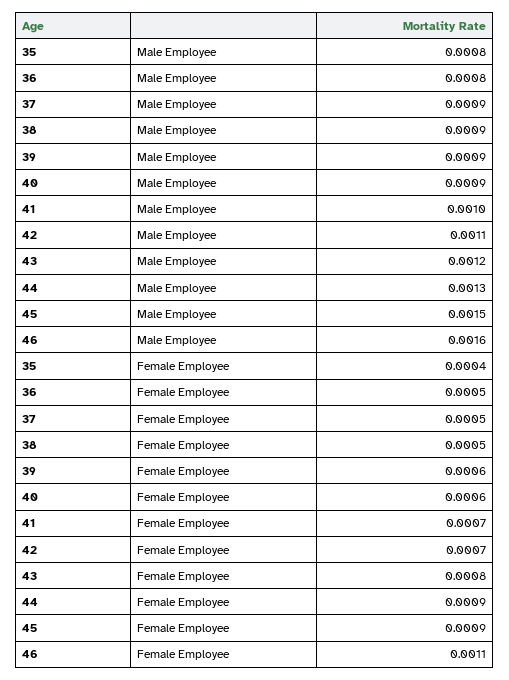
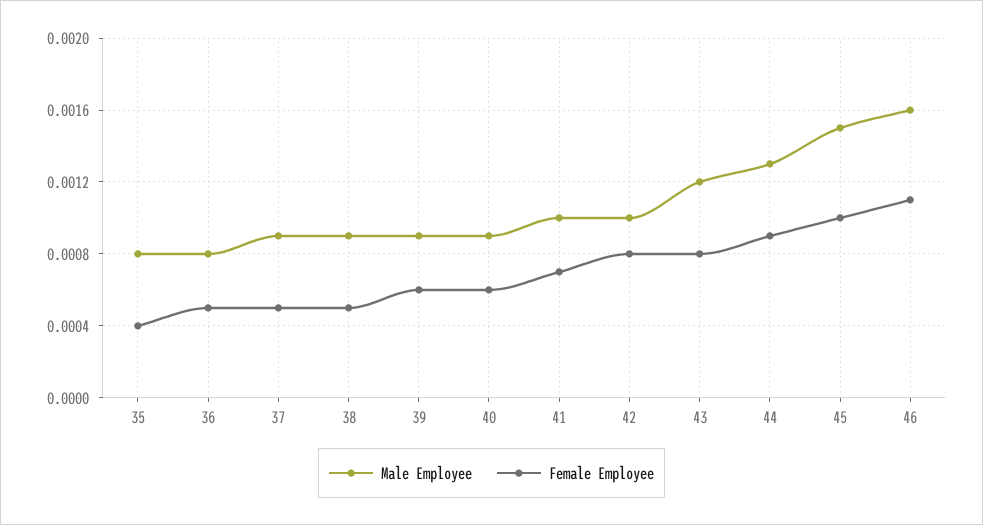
Male Employee, 42: 0.0011 -> 0.001
Female Employee, 42: 0.0007 -> 0.0008
Female Employee, 45: 0.0009 -> 0.001

